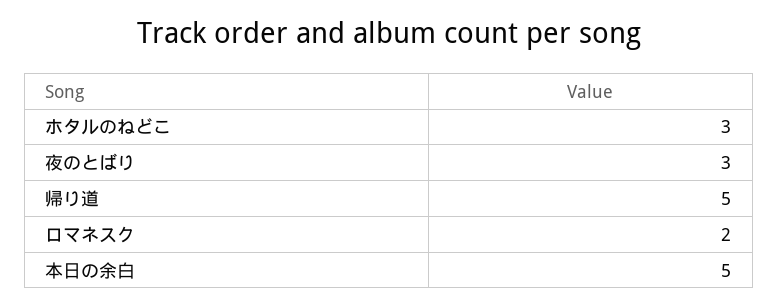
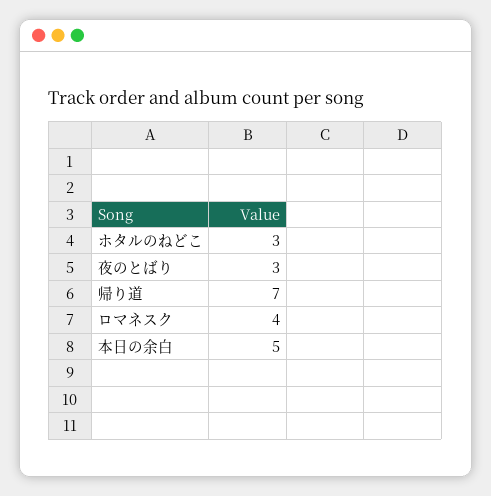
帰り道: 5 -> 7
ロマネスク: 2 -> 4

